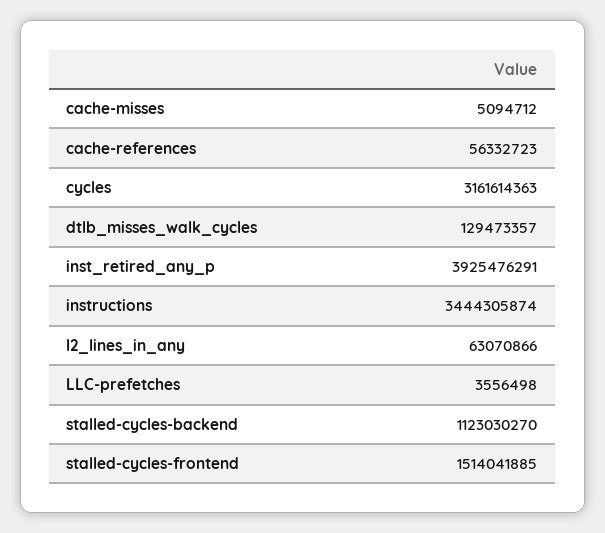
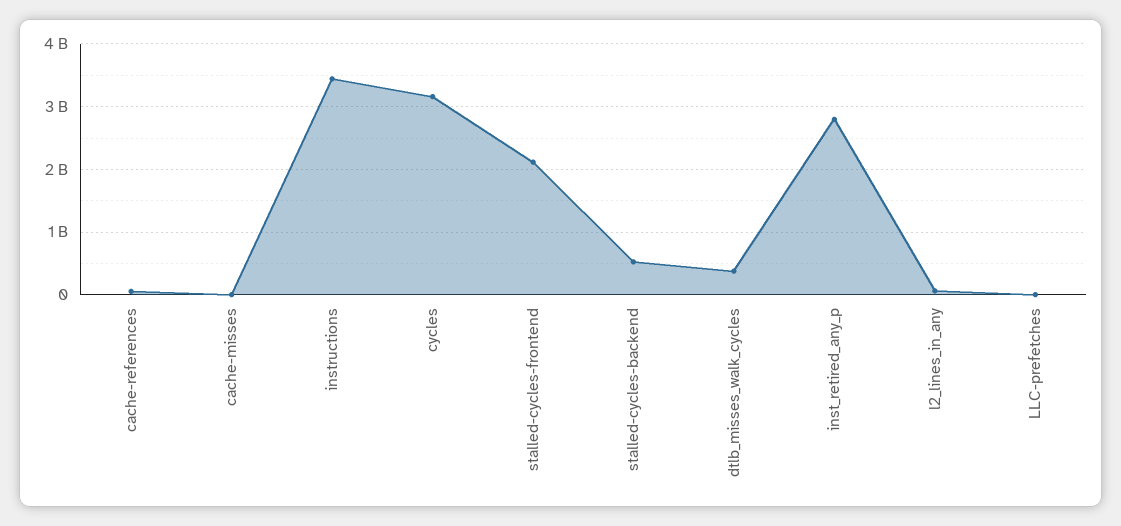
dtlb_misses_walk_cycles: 129473357 -> 400000000
inst_retired_any_p: 3925476291 -> 2800000000
stalled-cycles-backend: 1123030270 -> 500000000
stalled-cycles-frontend: 1514041885 -> 2100000000

